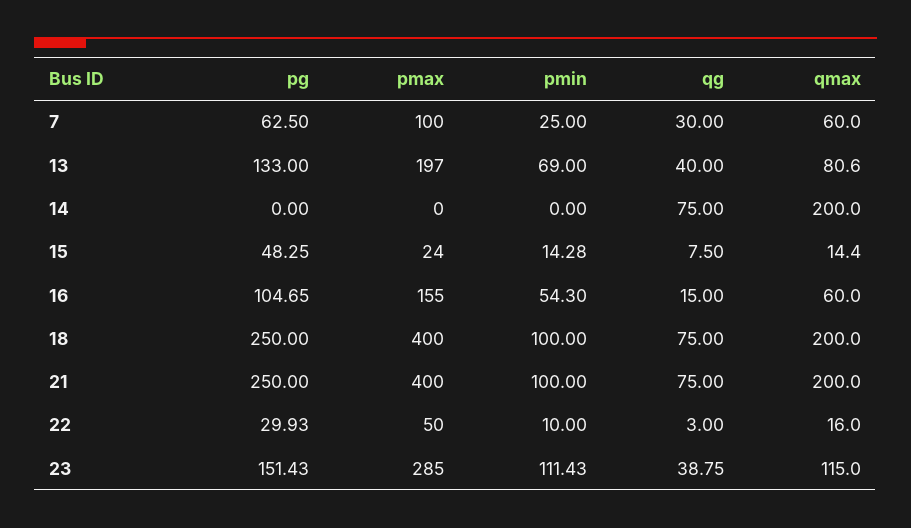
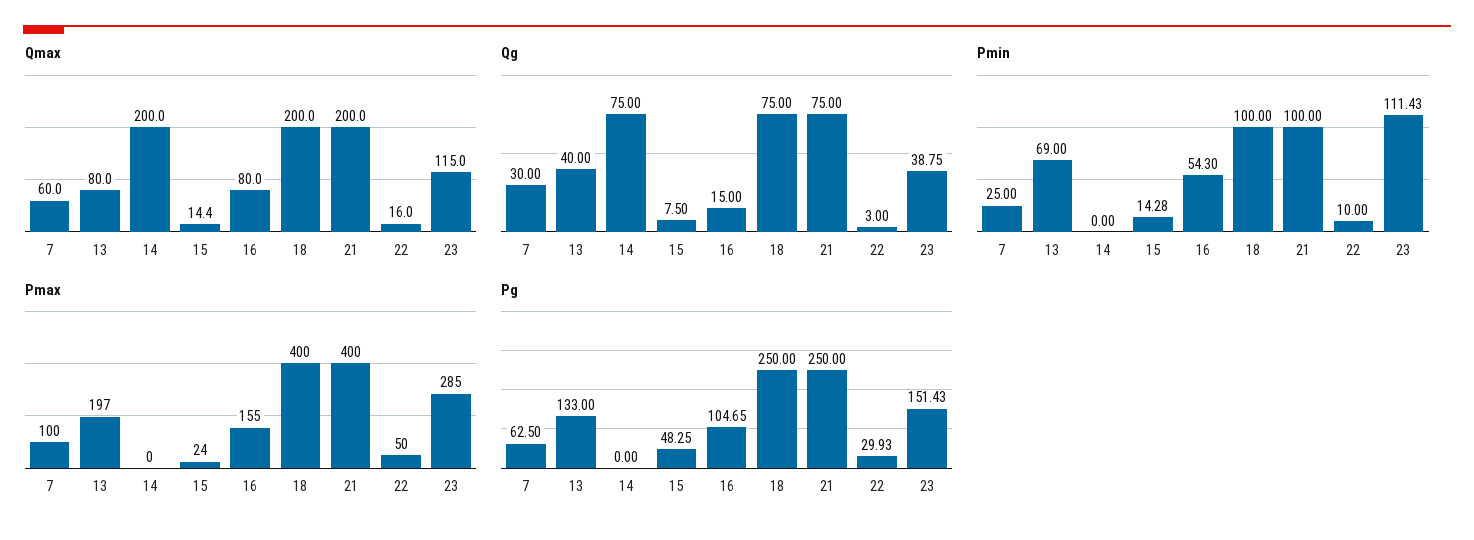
qmax, 13: 80.6 -> 80
qmax, 16: 60 -> 80

